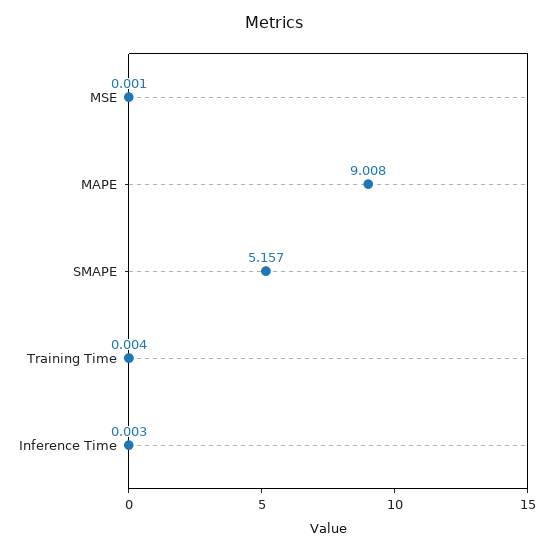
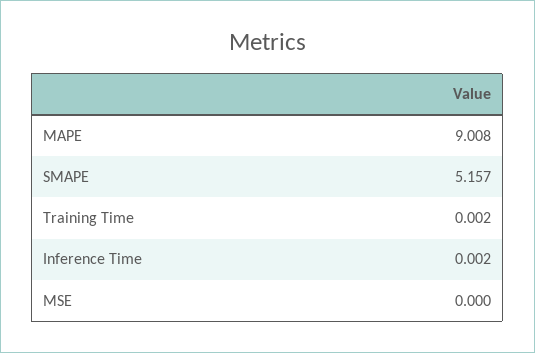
MSE: 0.001 -> 0
Training Time: 0.004 -> 0.002
Inference Time: 0.003 -> 0.002

